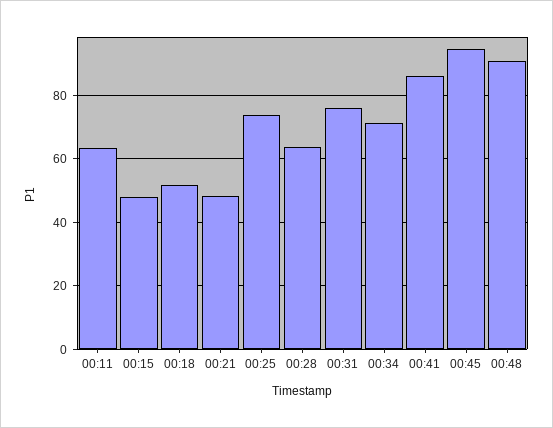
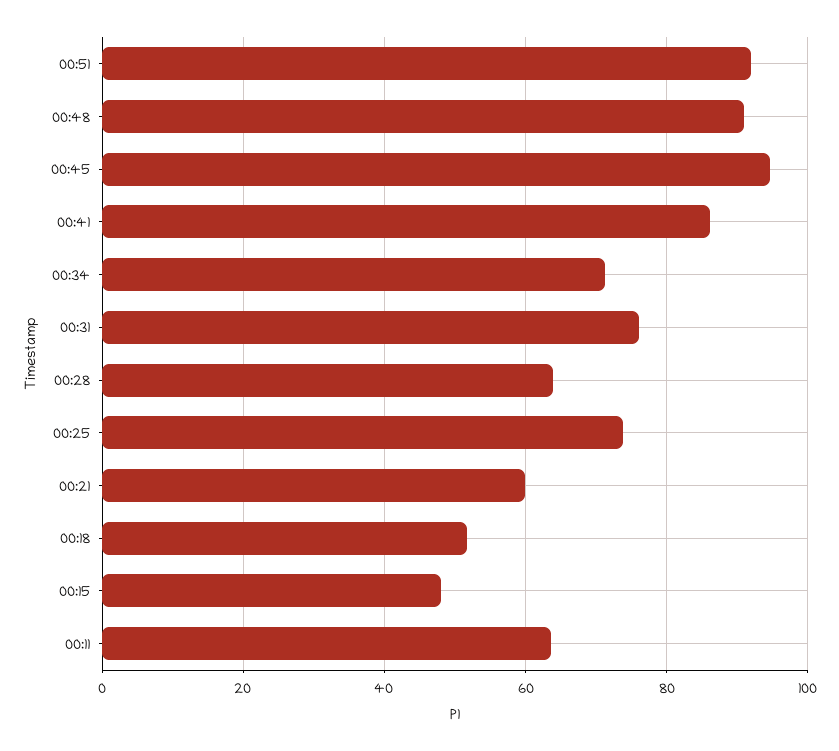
00:21: 48 -> 60
00:51: none -> 92

